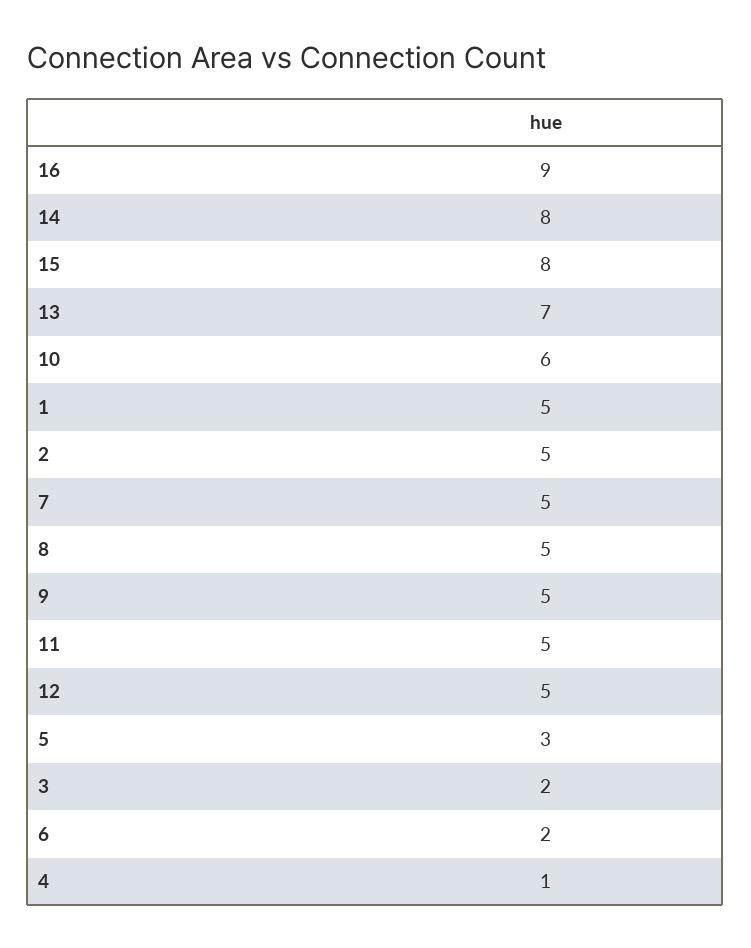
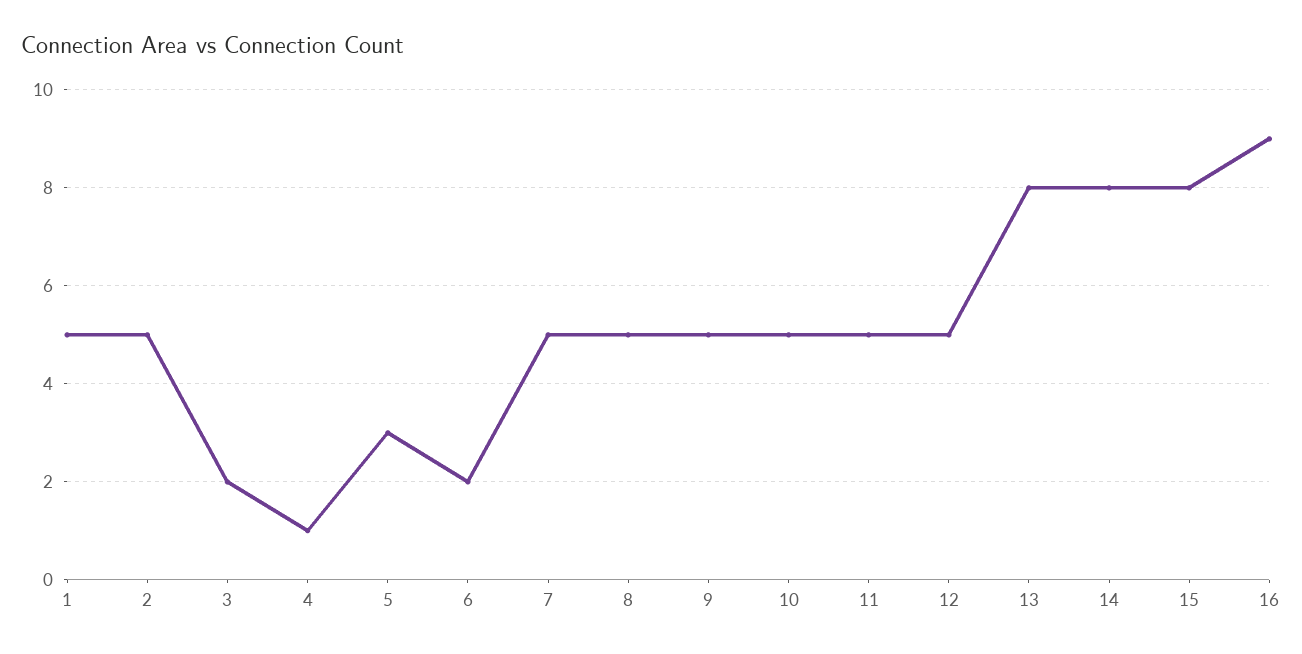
13: 7 -> 8
10: 6 -> 5

